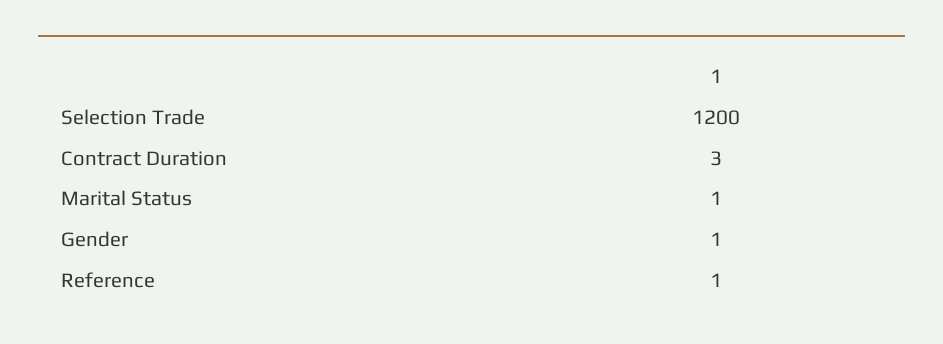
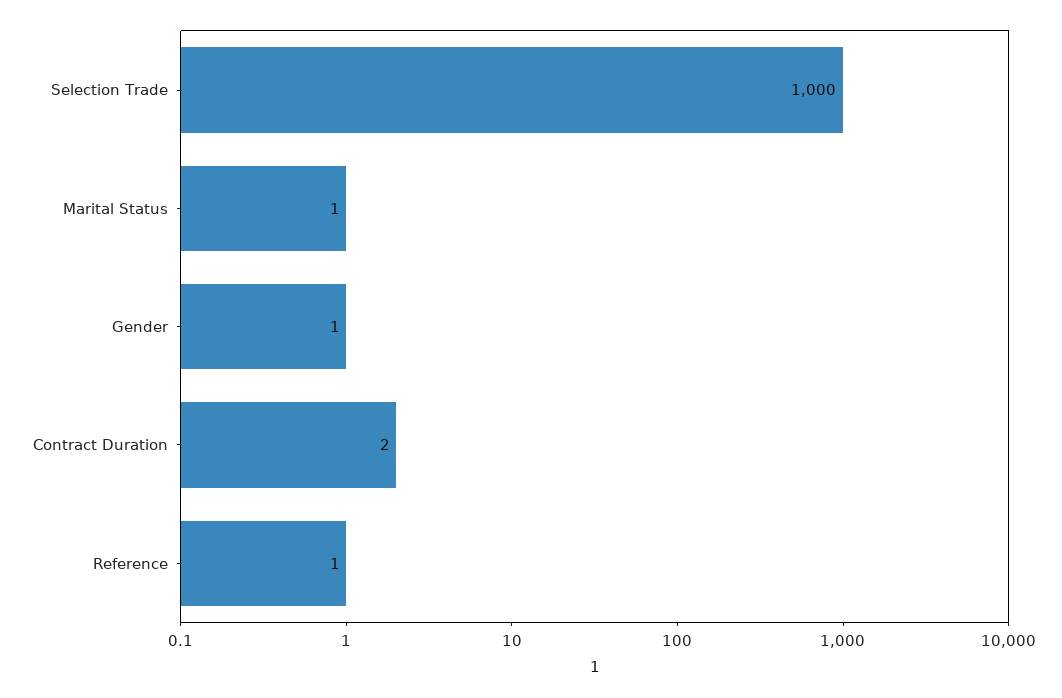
Selection Trade: 1200 -> 1000
Contract Duration: 3 -> 2

